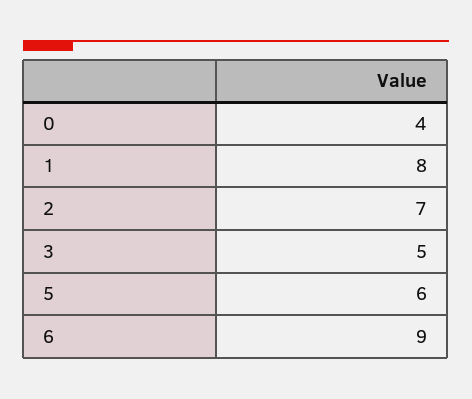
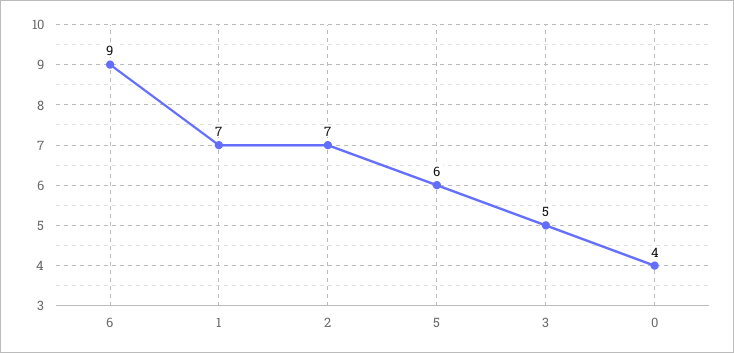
1: 8 -> 7

